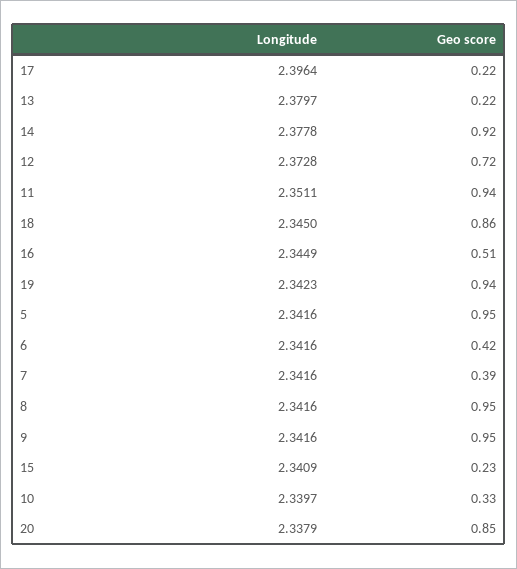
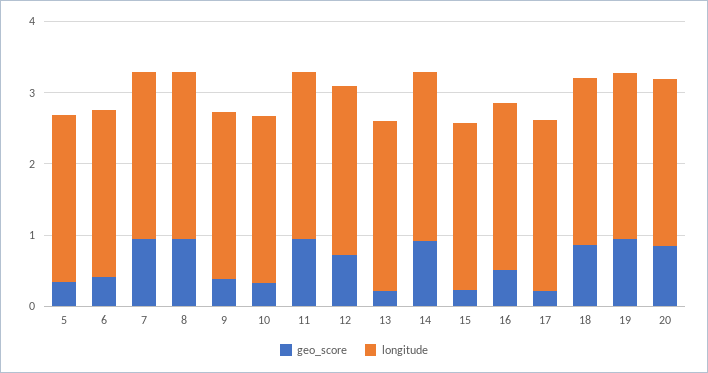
Geo score, 5: 0.95 -> 0.4
Geo score, 7: 0.39 -> 1
Geo score, 9: 0.95 -> 0.4

